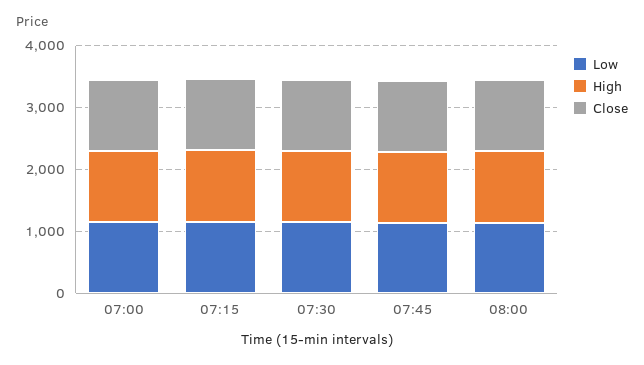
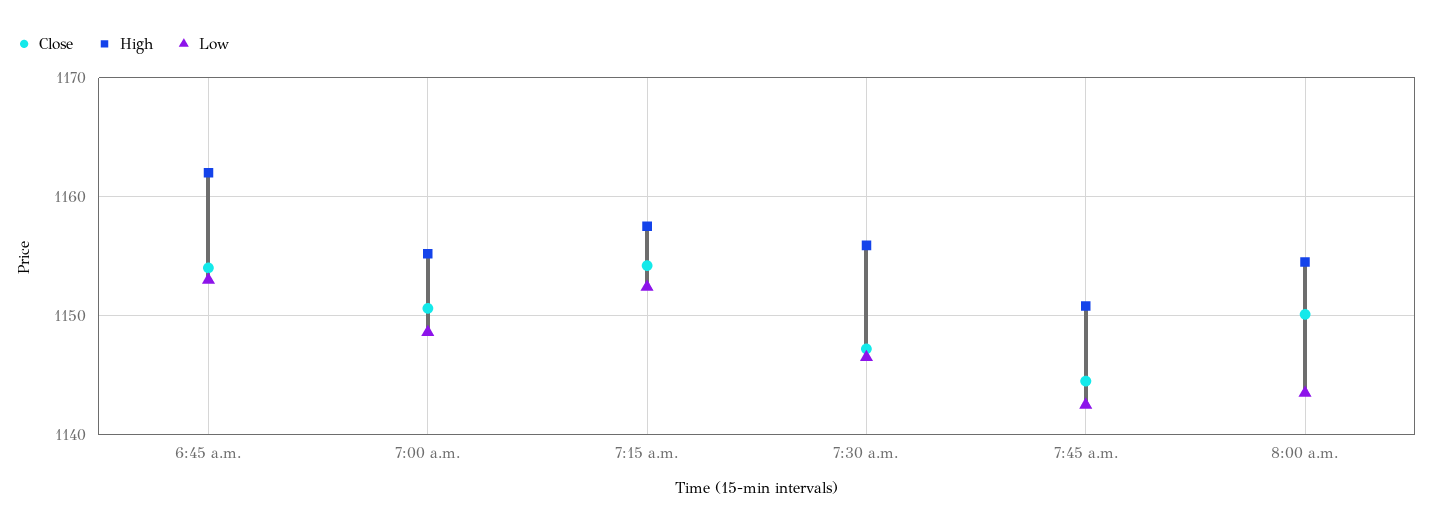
Close, 6:45 a.m.: none -> 1154
High, 6:45 a.m.: none -> 1162
Low, 6:45 a.m.: none -> 1153

